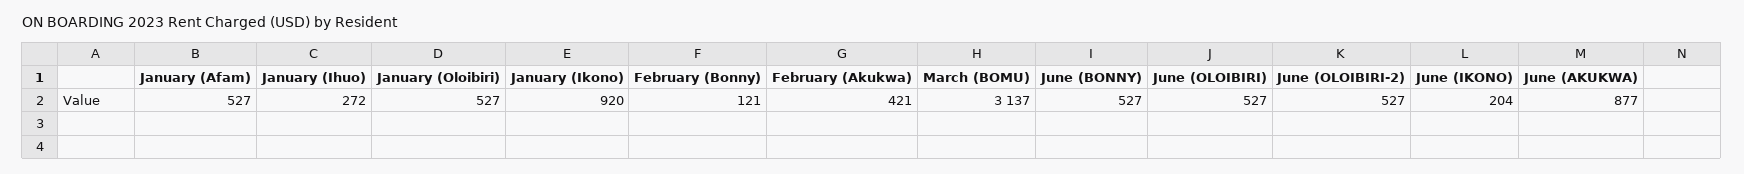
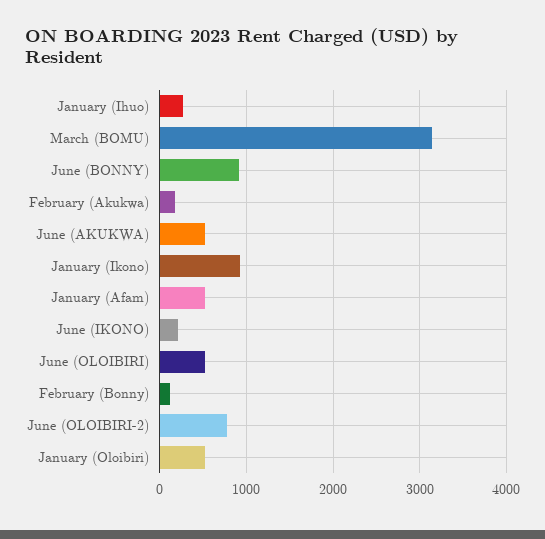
February (Akukwa): 421 -> 200
June (BONNY): 527 -> 900
June (OLOIBIRI-2): 527 -> 800
June (AKUKWA): 877 -> 500

